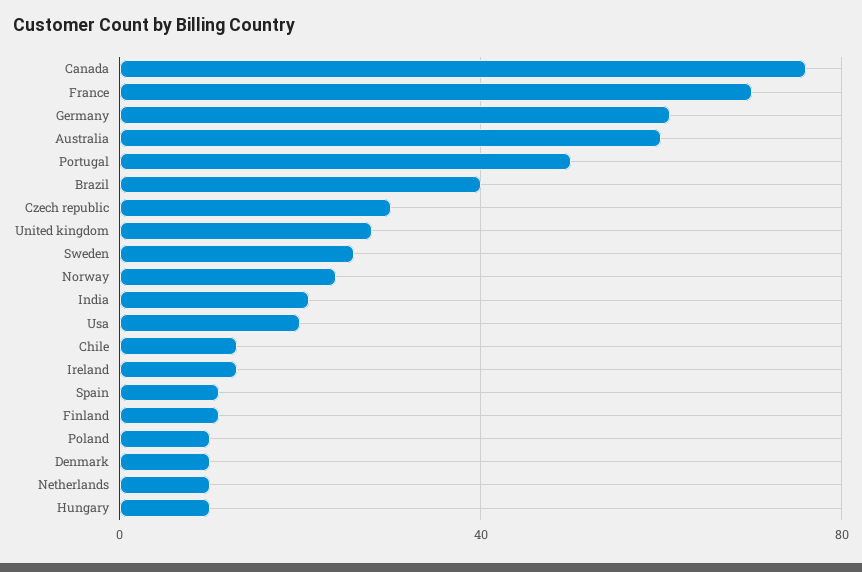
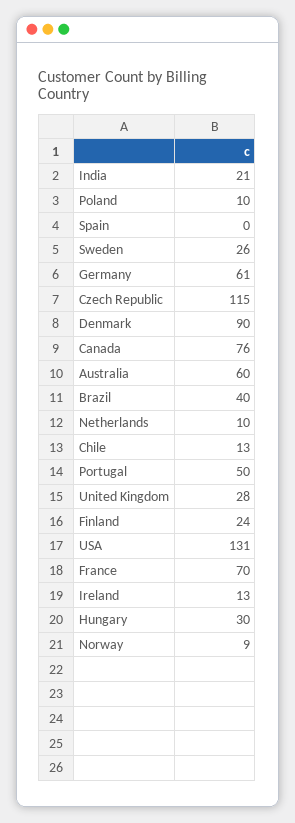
Czech republic: 30 -> 115
Norway: 25 -> 9
Usa: 20 -> 131
Spain: 10 -> 0
Finland: 10 -> 24
Denmark: 10 -> 90
Hungary: 10 -> 30

